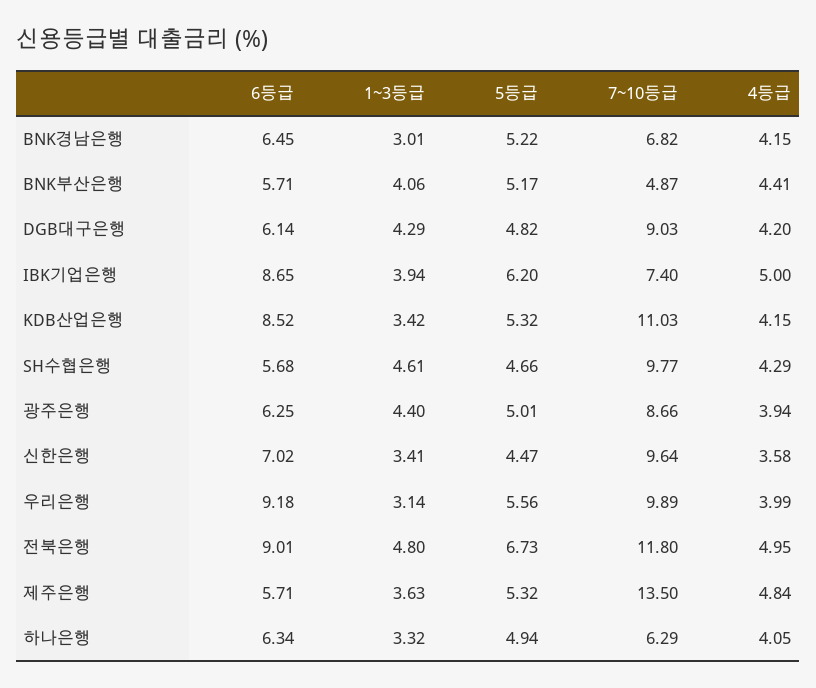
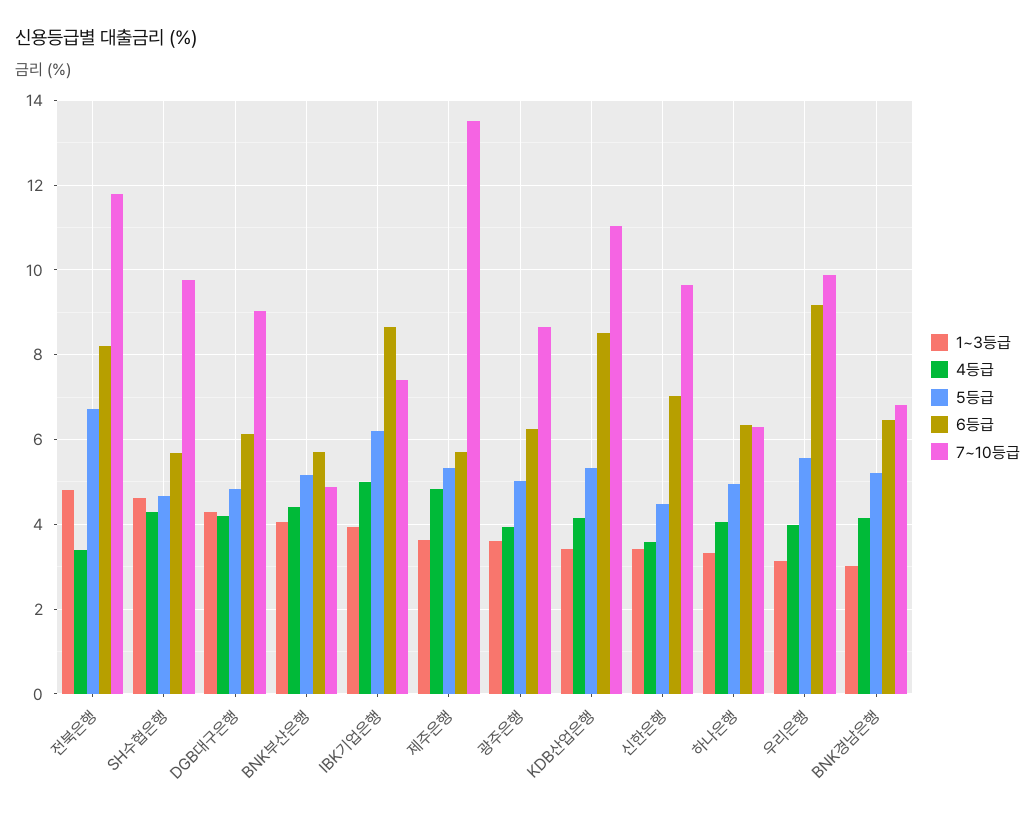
1~3등급, 광주은행: 4.4 -> 3.6
6등급, 전북은행: 9.01 -> 8.2
4등급, 전북은행: 4.95 -> 3.4

